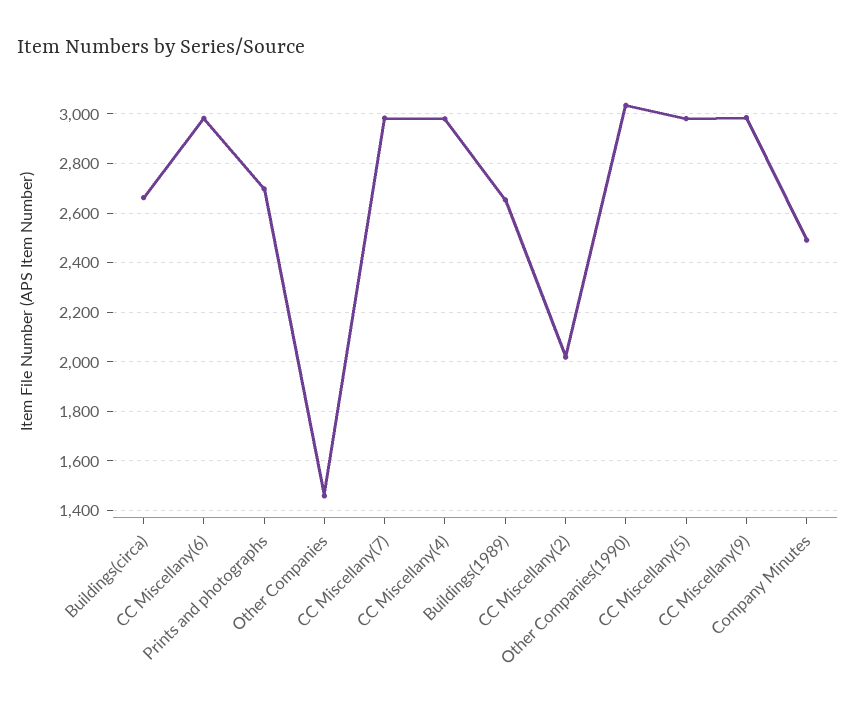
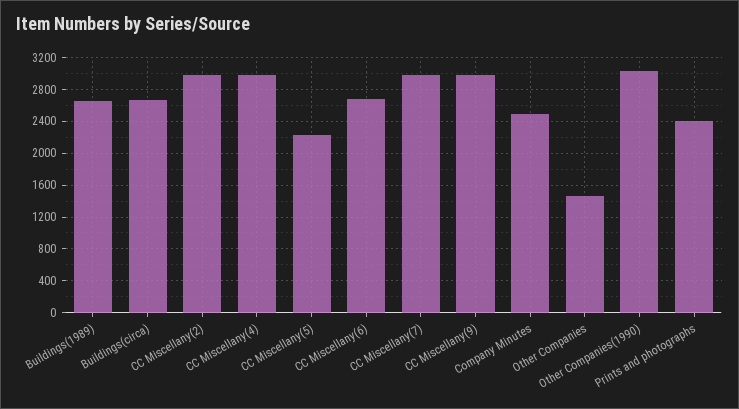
CC Miscellany(6): 2975 -> 2700
Prints and photographs: 2700 -> 2400
CC Miscellany(2): 2025 -> 3000
CC Miscellany(5): 2975 -> 2200

